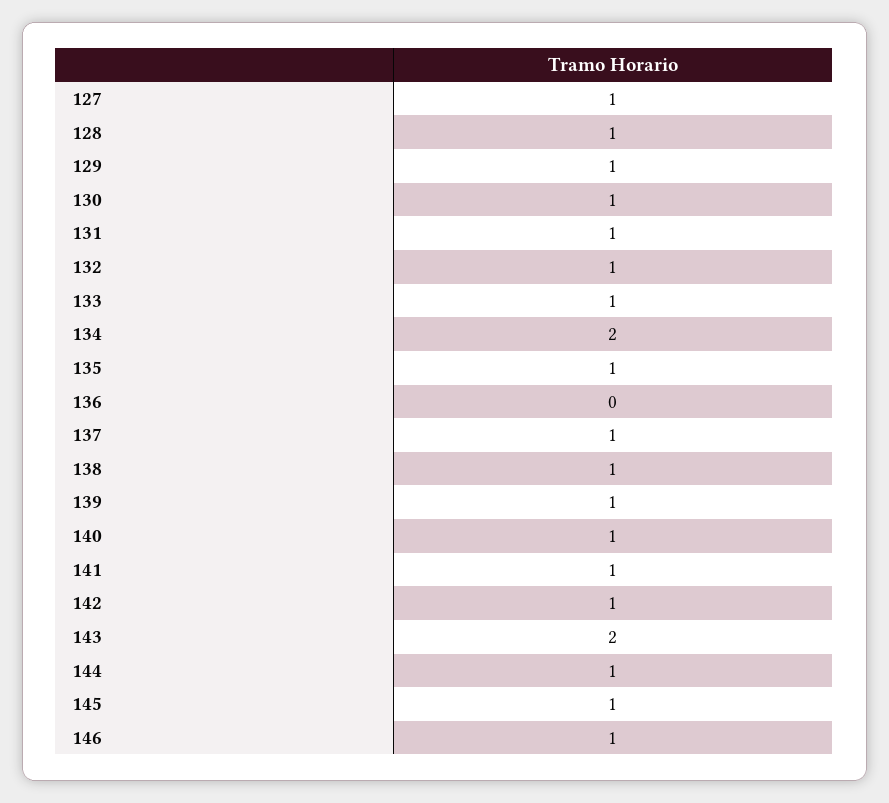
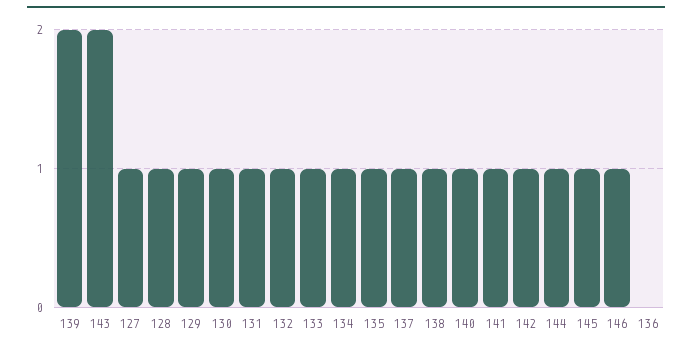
134: 2 -> 1
139: 1 -> 2

